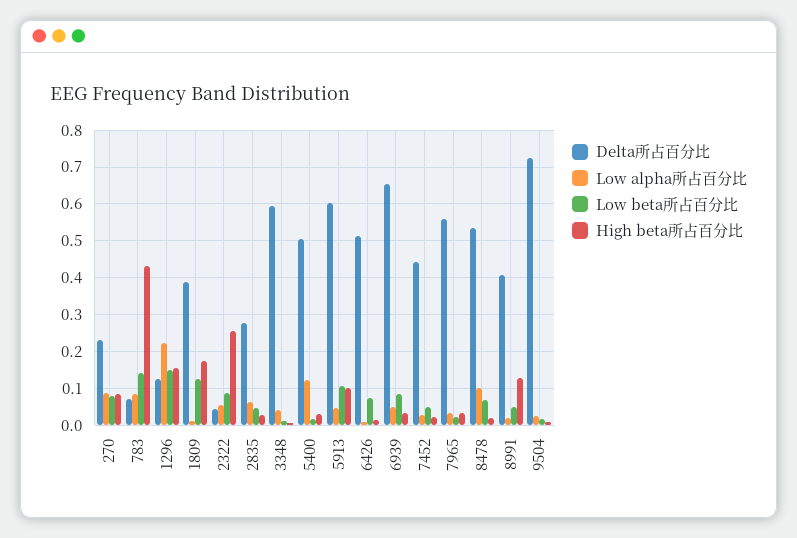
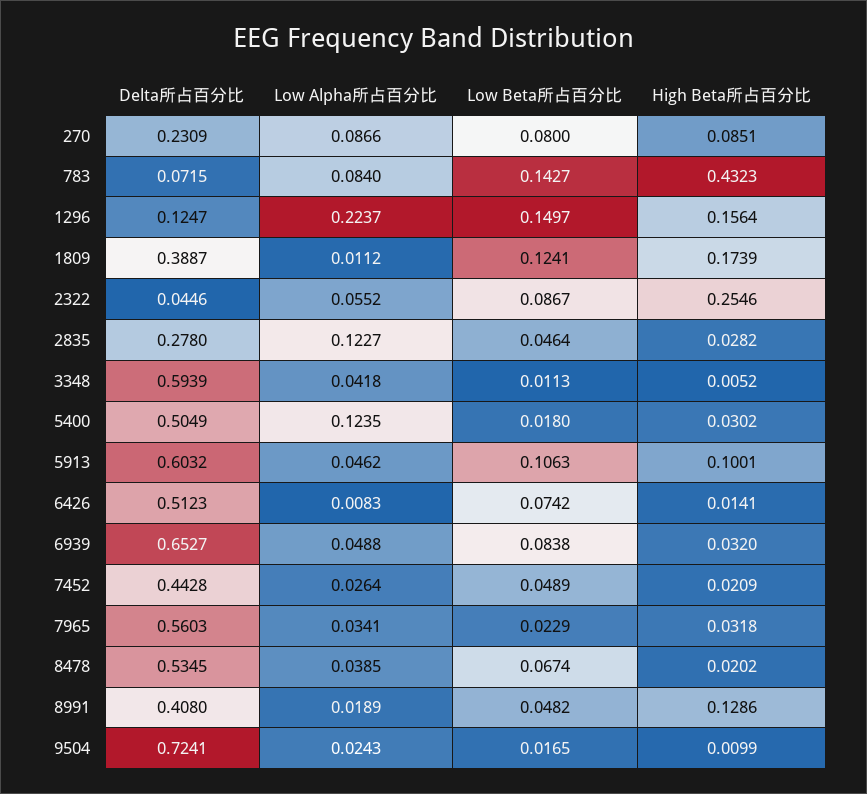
Low alpha所占百分比, 2835: 0.06 -> 0.1227
Low alpha所占百分比, 8478: 0.1 -> 0.0385

